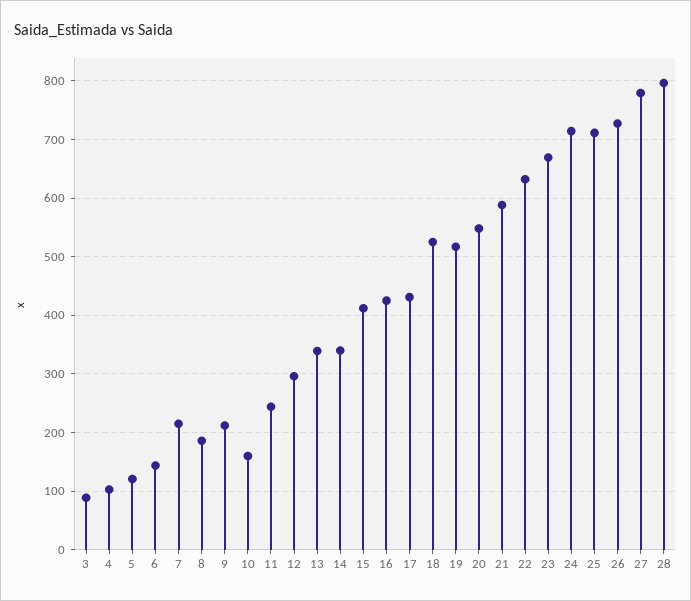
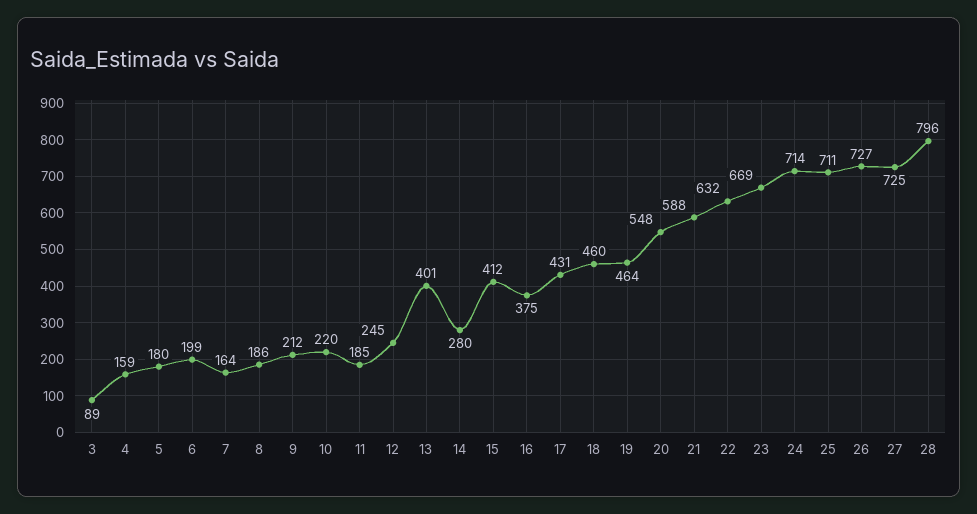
4: 100 -> 159
5: 120 -> 180
6: 140 -> 199
7: 220 -> 164
10: 160 -> 220
11: 240 -> 185
12: 300 -> 245
13: 340 -> 401
14: 340 -> 280
16: 420 -> 375
18: 520 -> 460
19: 520 -> 464
27: 780 -> 725

